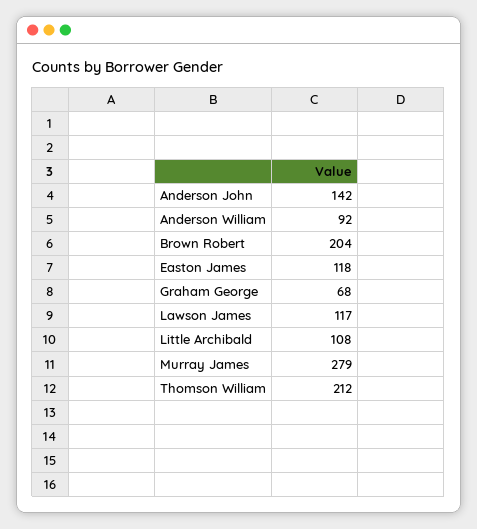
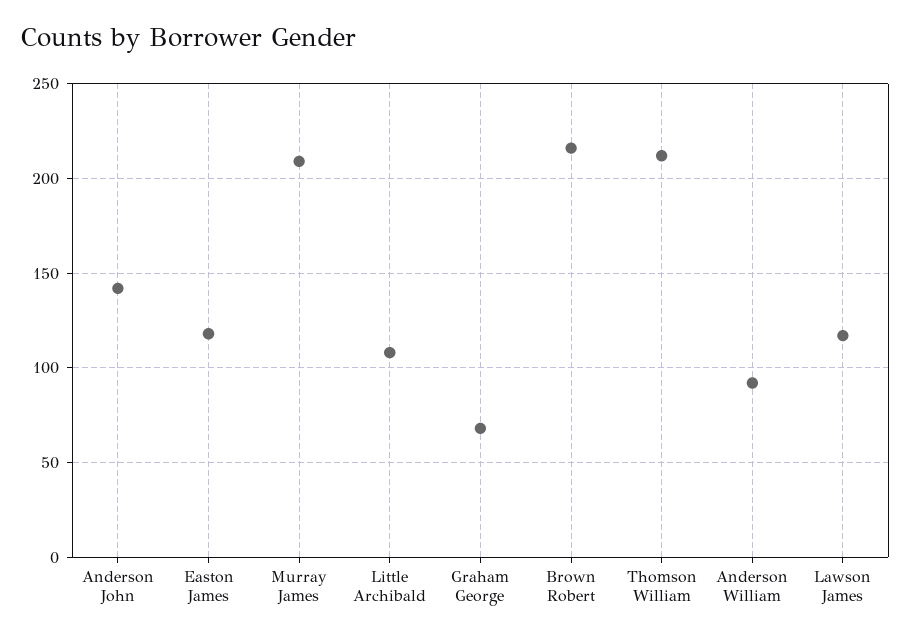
Brown Robert: 204 -> 215
Murray James: 279 -> 210

